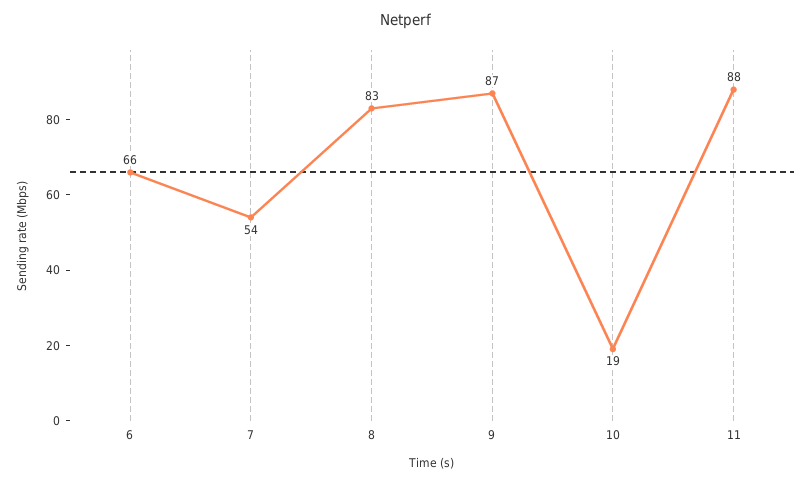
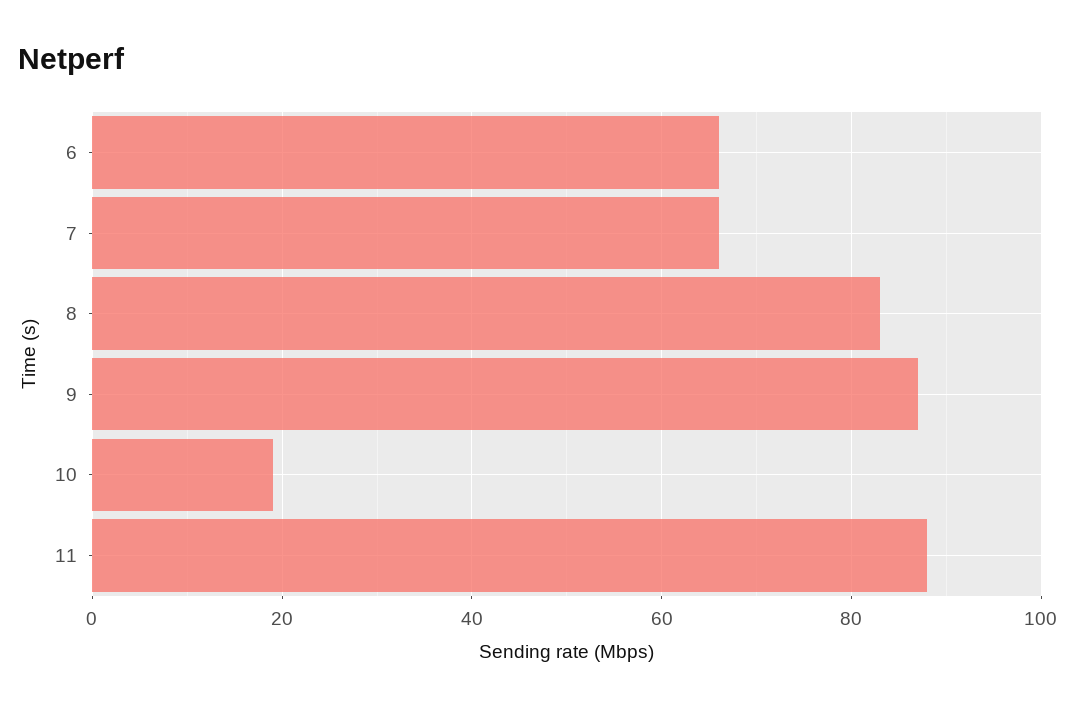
7: 54 -> 65

